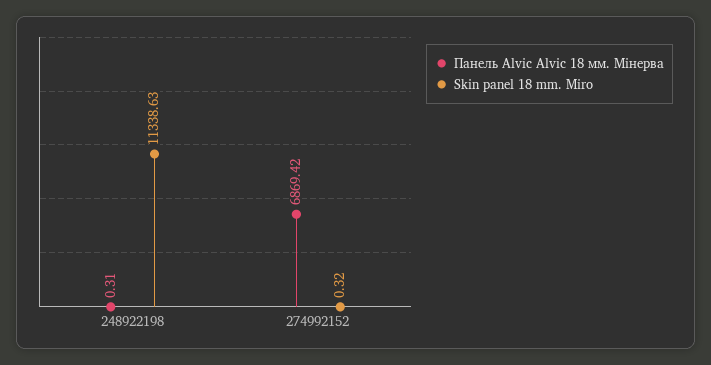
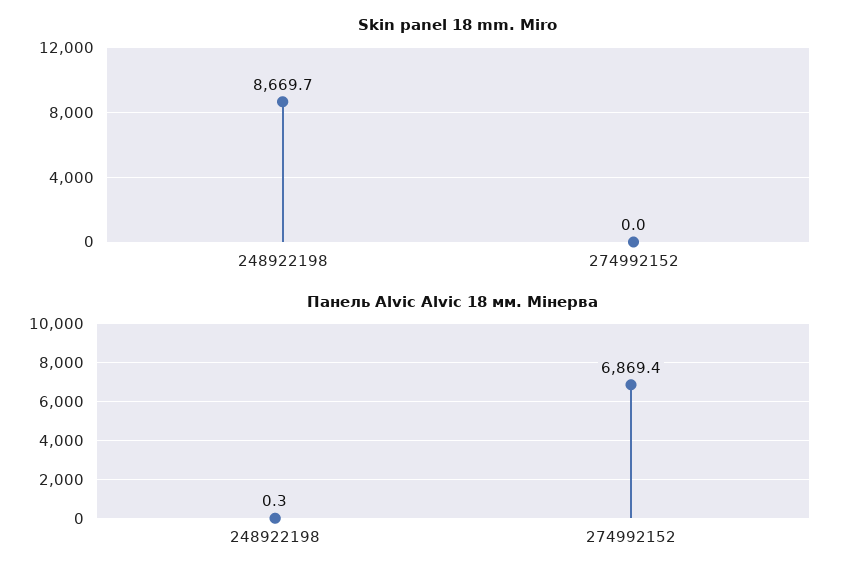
Skin panel 18 mm. Miro, 248922198: 11338.63 -> 8669.7
Skin panel 18 mm. Miro, 274992152: 0.32 -> 0

